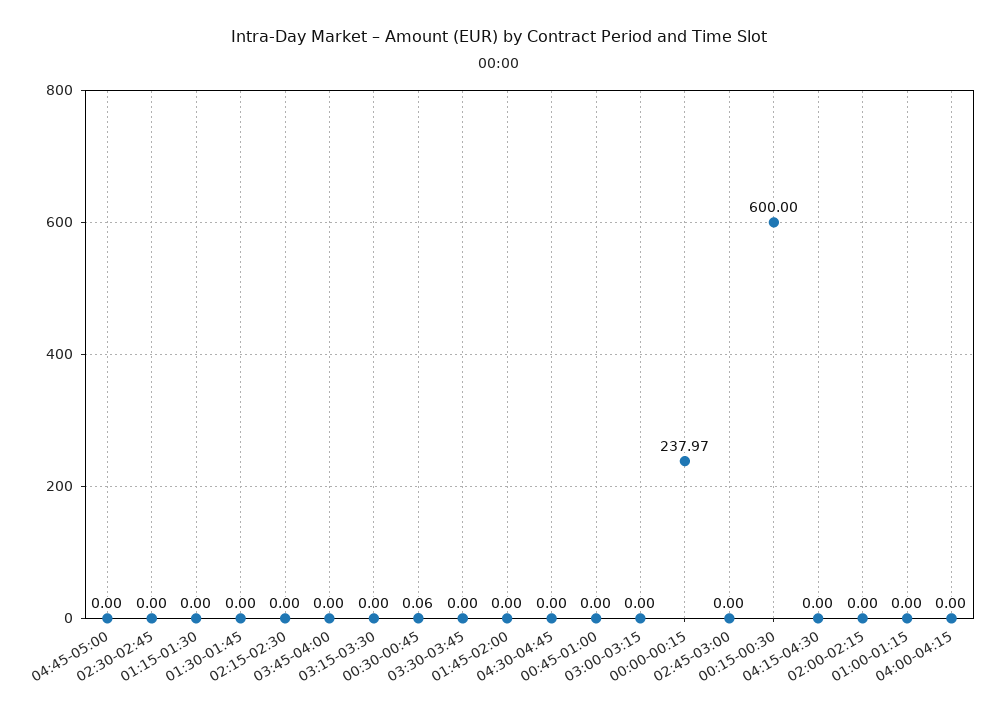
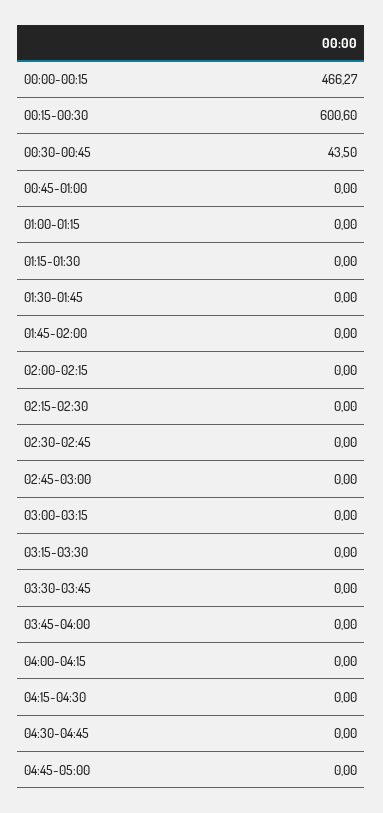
00:30-00:45: 0.06 -> 43.5
00:00-00:15: 237.97 -> 466.27
00:15-00:30: 600 -> 600.6

